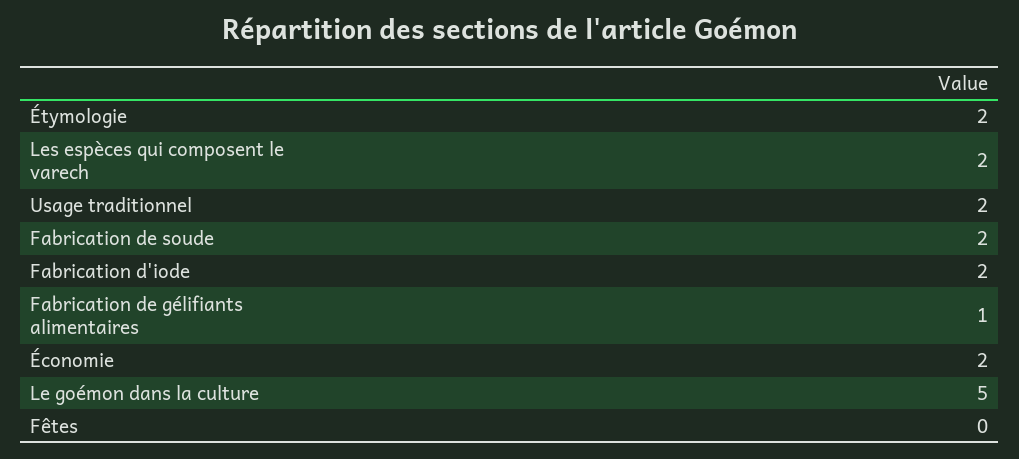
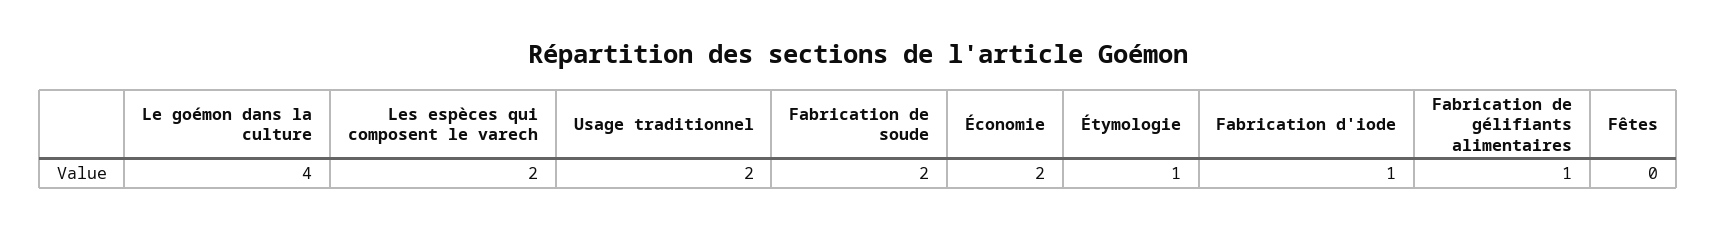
Étymologie: 2 -> 1
Fabrication d'iode: 2 -> 1
Le goémon dans la culture: 5 -> 4

